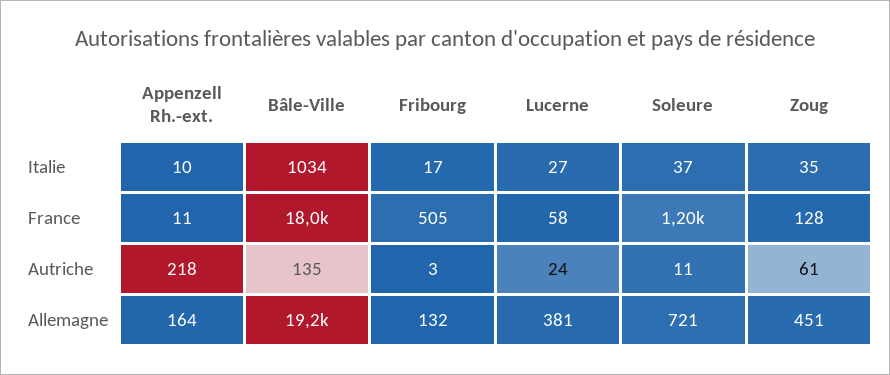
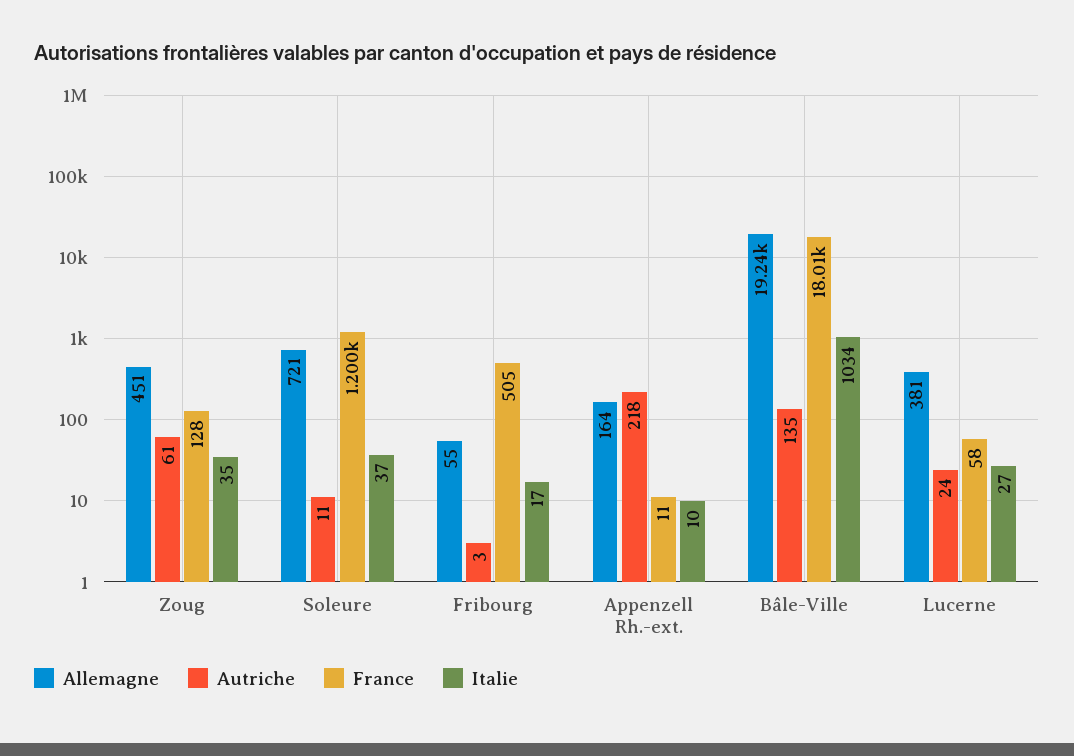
Allemagne, Fribourg: 132 -> 55

